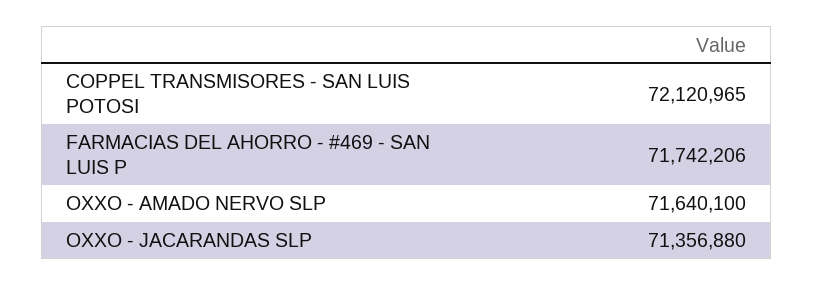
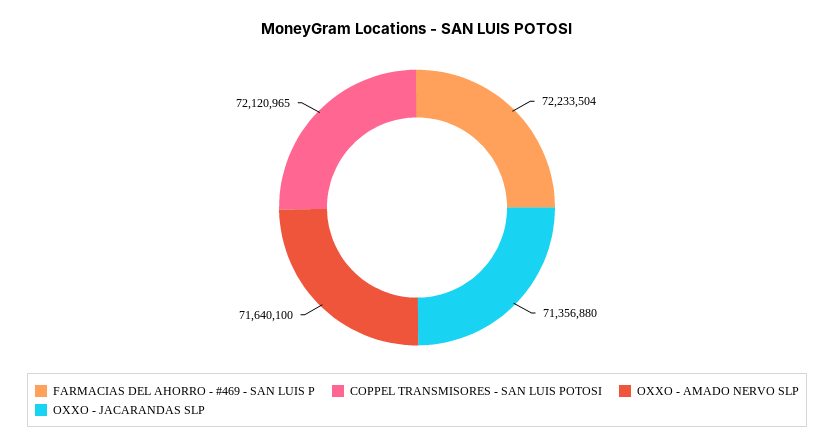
FARMACIAS DEL AHORRO - #469 - SAN LUIS P: 71742206 -> 72233504

